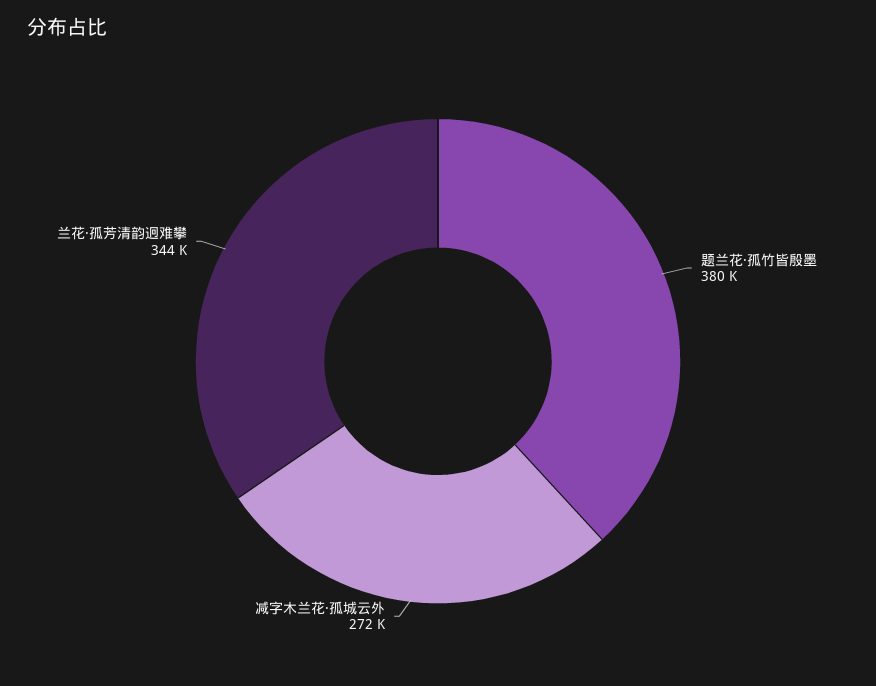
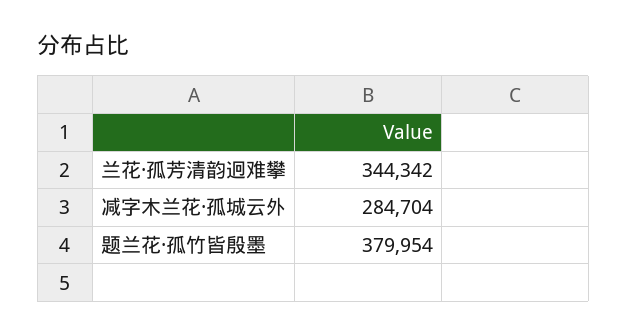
减字木兰花·孤城云外: 272000 -> 284704

